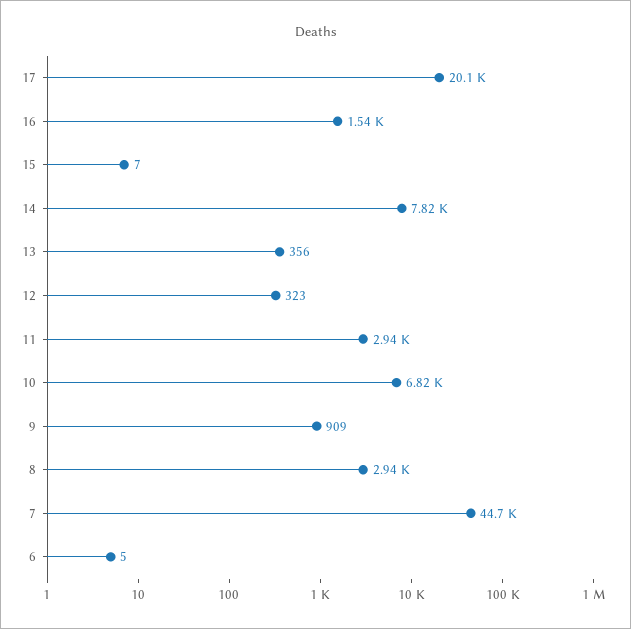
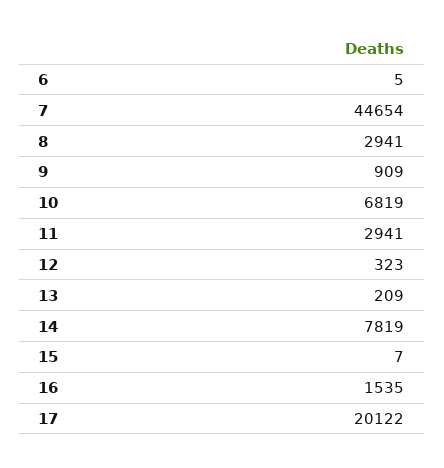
13: 356 -> 209

